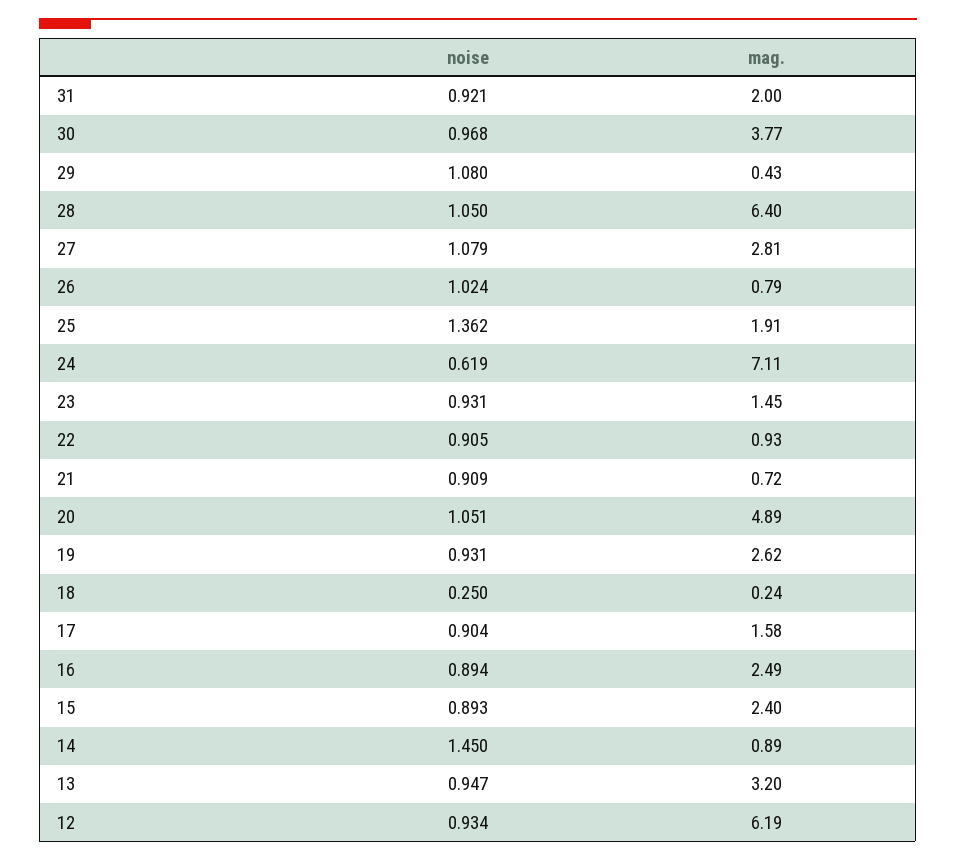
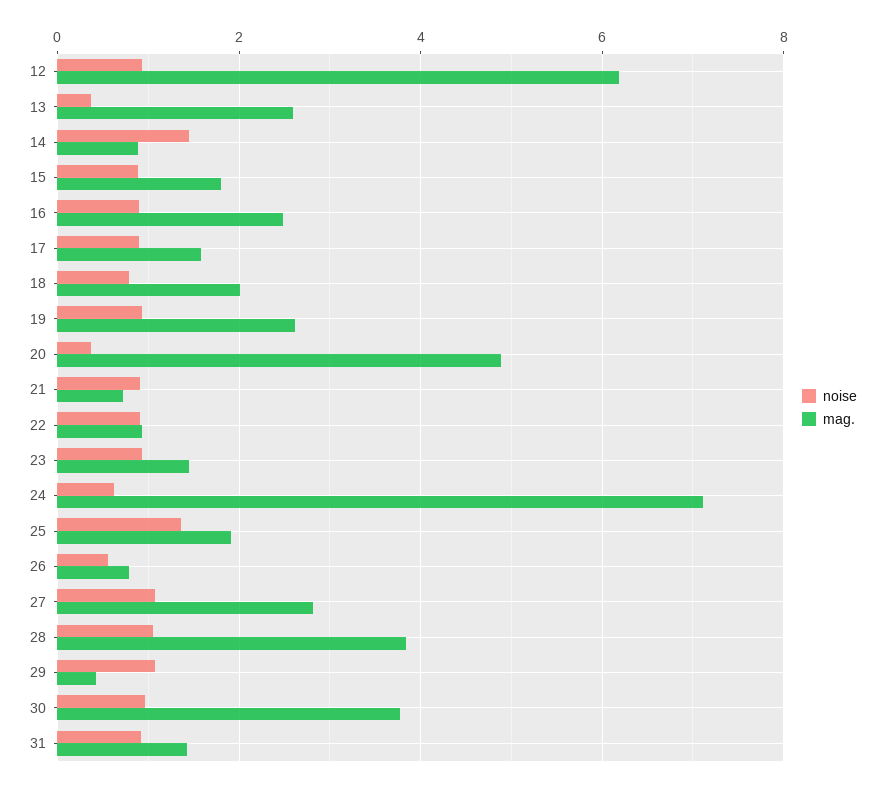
mag., 31: 2 -> 1.4
mag., 28: 6.4 -> 3.8
noise, 26: 1.024 -> 0.6
noise, 20: 1.051 -> 0.4
noise, 18: 0.25 -> 0.8
mag., 18: 0.24 -> 2
mag., 15: 2.4 -> 1.8
noise, 13: 0.947 -> 0.4
mag., 13: 3.2 -> 2.6

